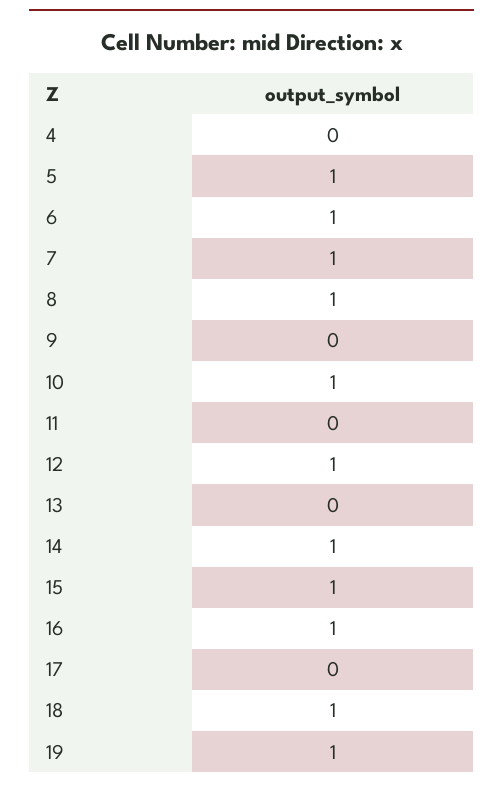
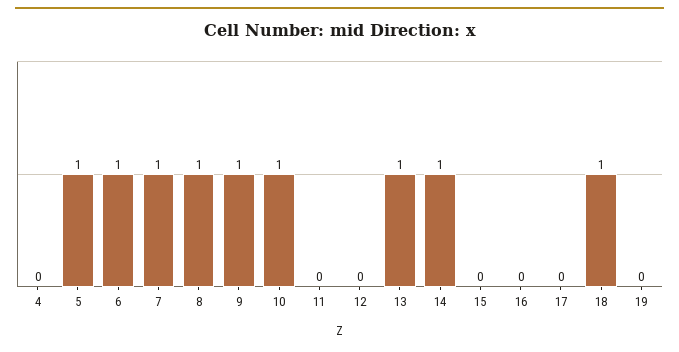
9: 0 -> 1
12: 1 -> 0
13: 0 -> 1
15: 1 -> 0
16: 1 -> 0
19: 1 -> 0

